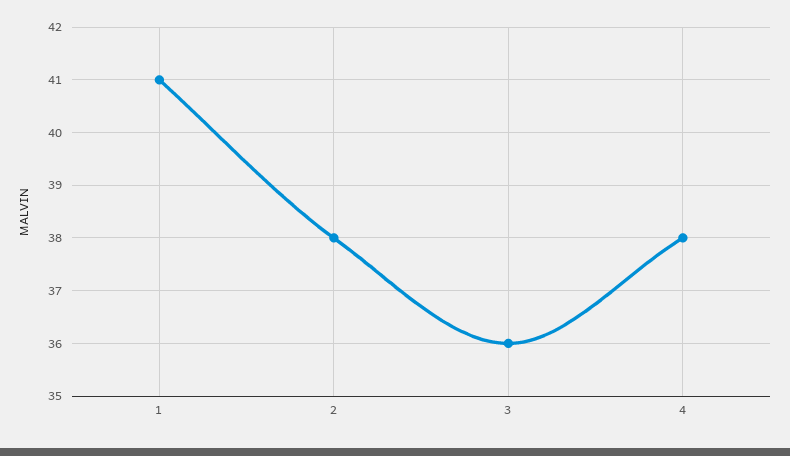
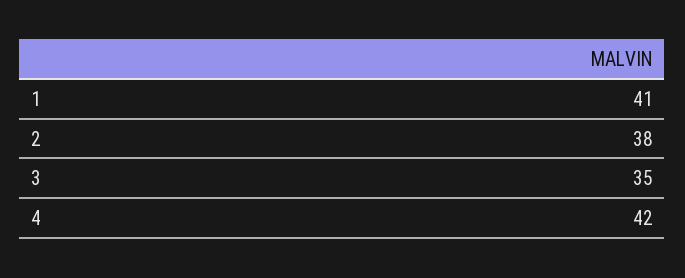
3: 36 -> 35
4: 38 -> 42

